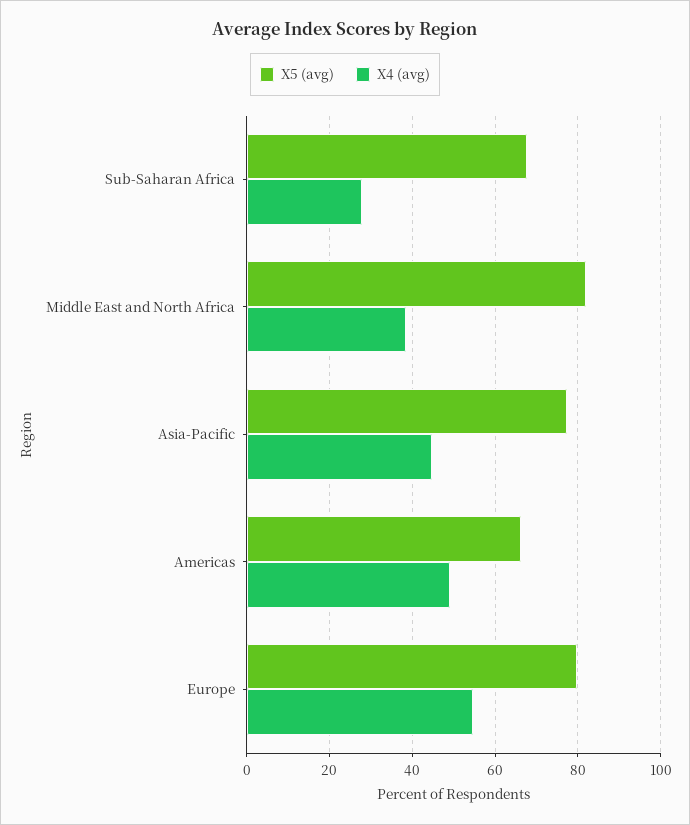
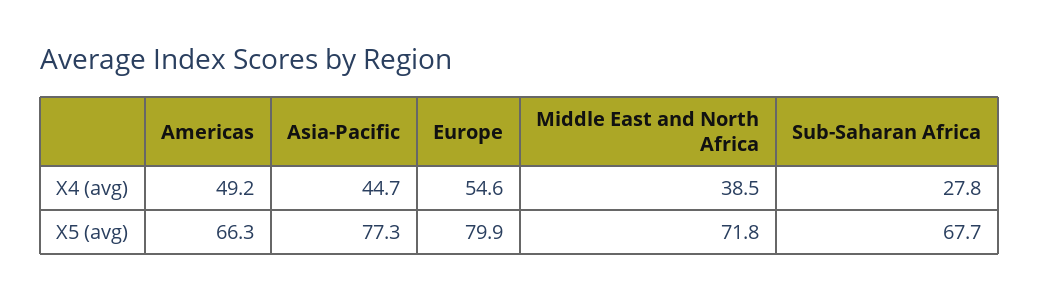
X5 (avg), Middle East and North Africa: 82 -> 71.8

